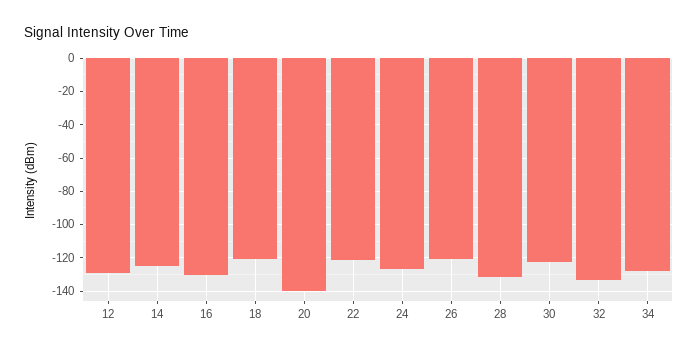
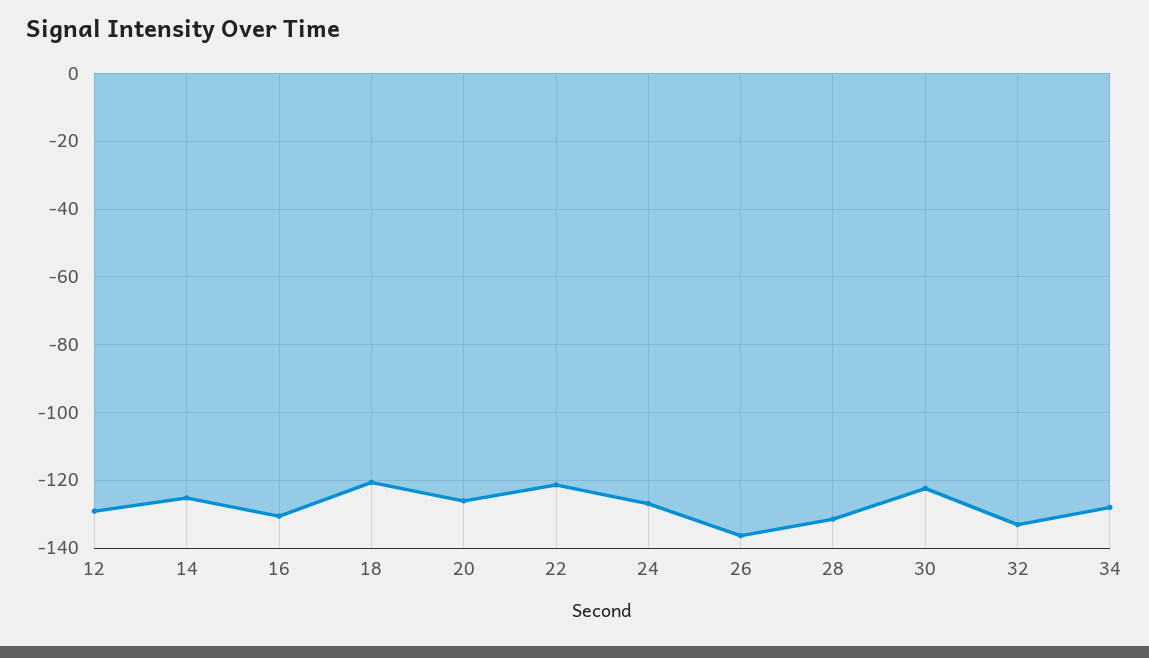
20: -140 -> -126
26: -120 -> -136

